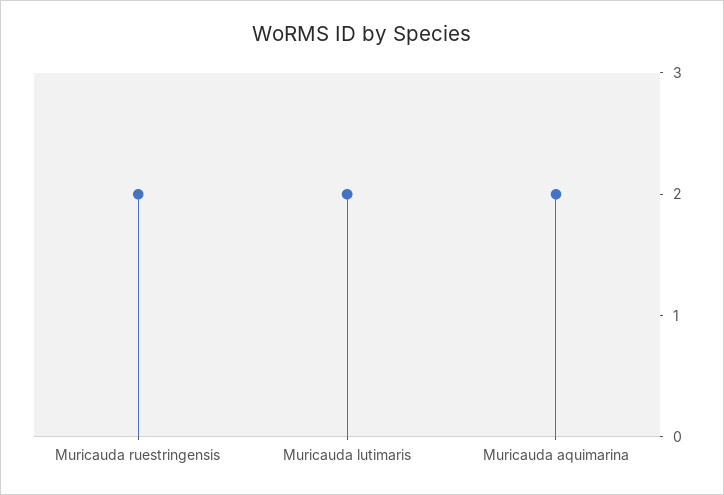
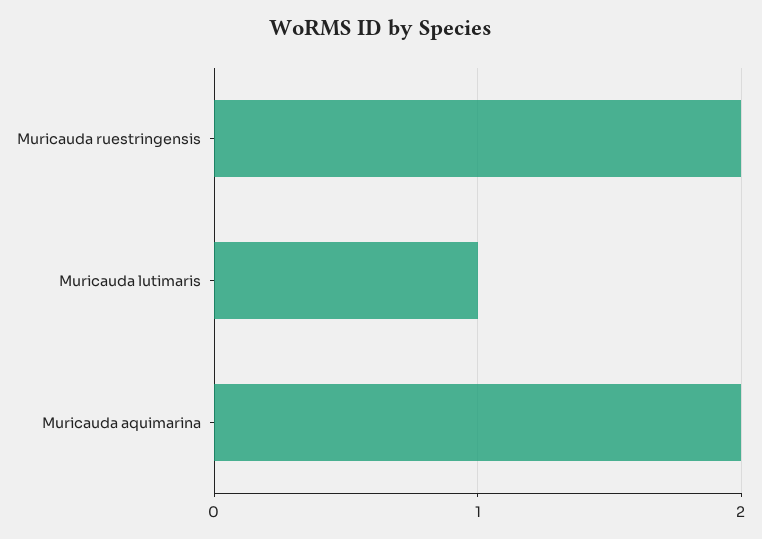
Muricauda lutimaris: 2 -> 1

